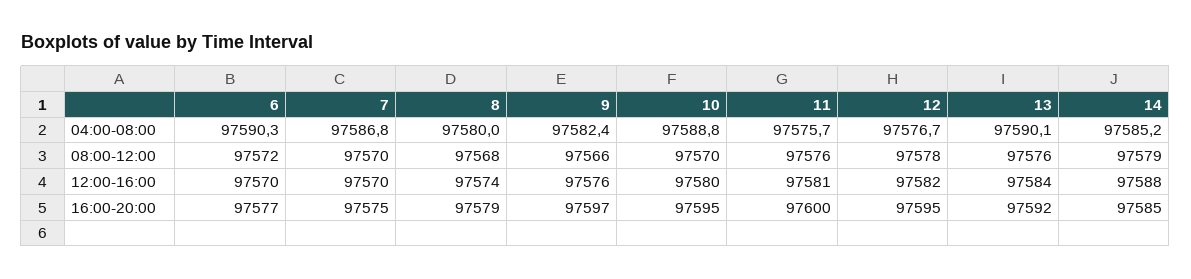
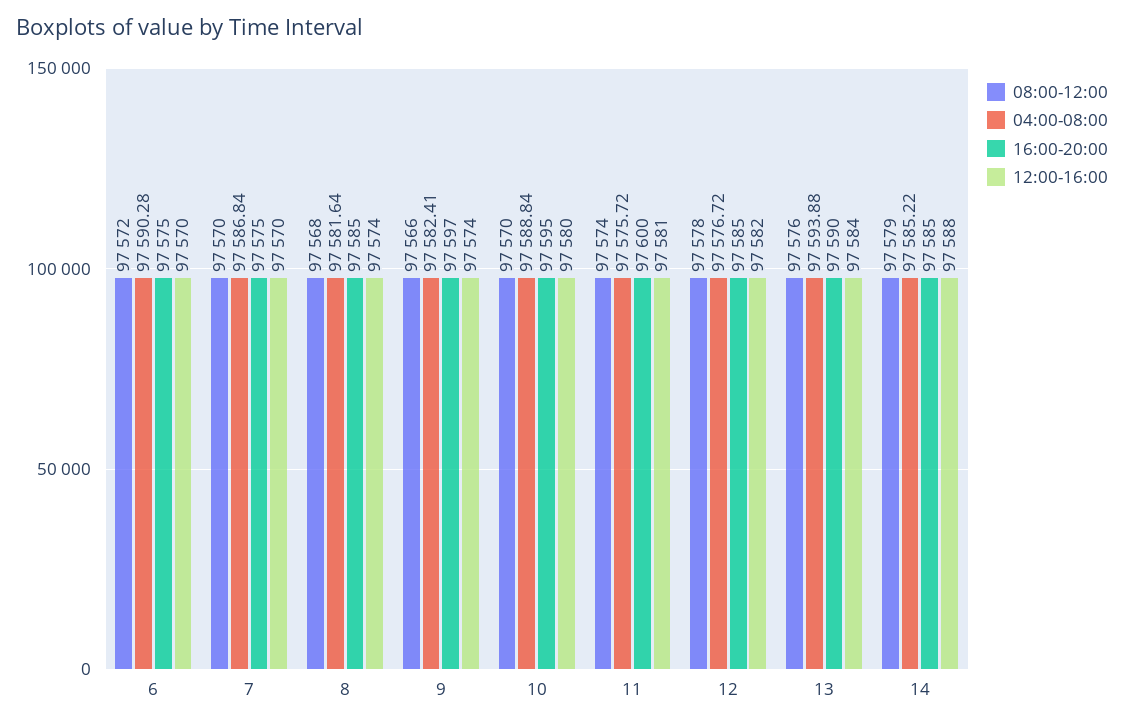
04:00-08:00, 8: 97580 -> 97581.64
04:00-08:00, 13: 97590.1 -> 97593.88
08:00-12:00, 11: 97576 -> 97574
12:00-16:00, 9: 97576 -> 97574
16:00-20:00, 6: 97577 -> 97575
16:00-20:00, 8: 97579 -> 97585
16:00-20:00, 12: 97595 -> 97585
16:00-20:00, 13: 97592 -> 97590

